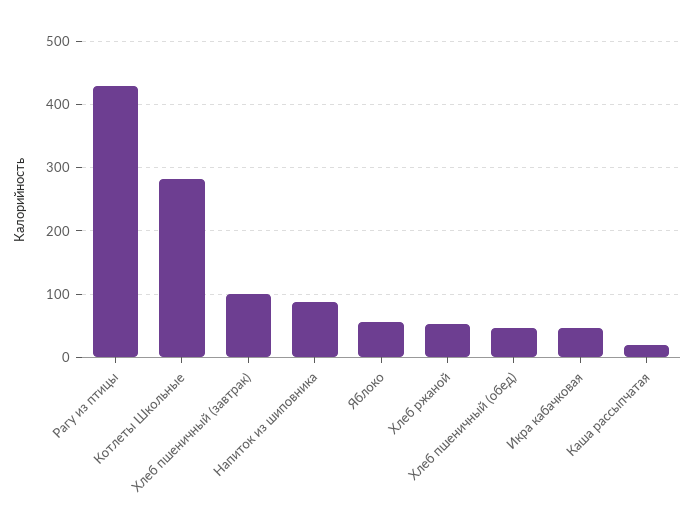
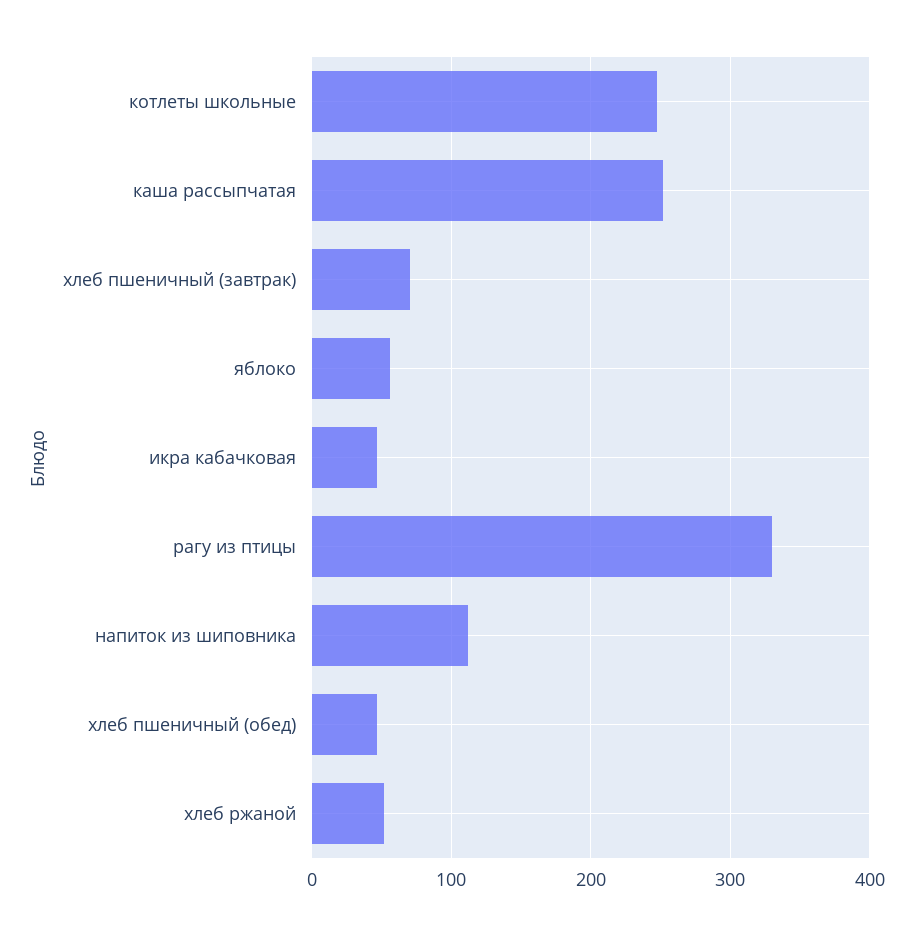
Рагу из птицы: 430 -> 330
Котлеты Школьные: 280 -> 250
Хлеб пшеничный (завтрак): 100 -> 70
Напиток из шиповника: 90 -> 110
Каша рассыпчатая: 20 -> 250

